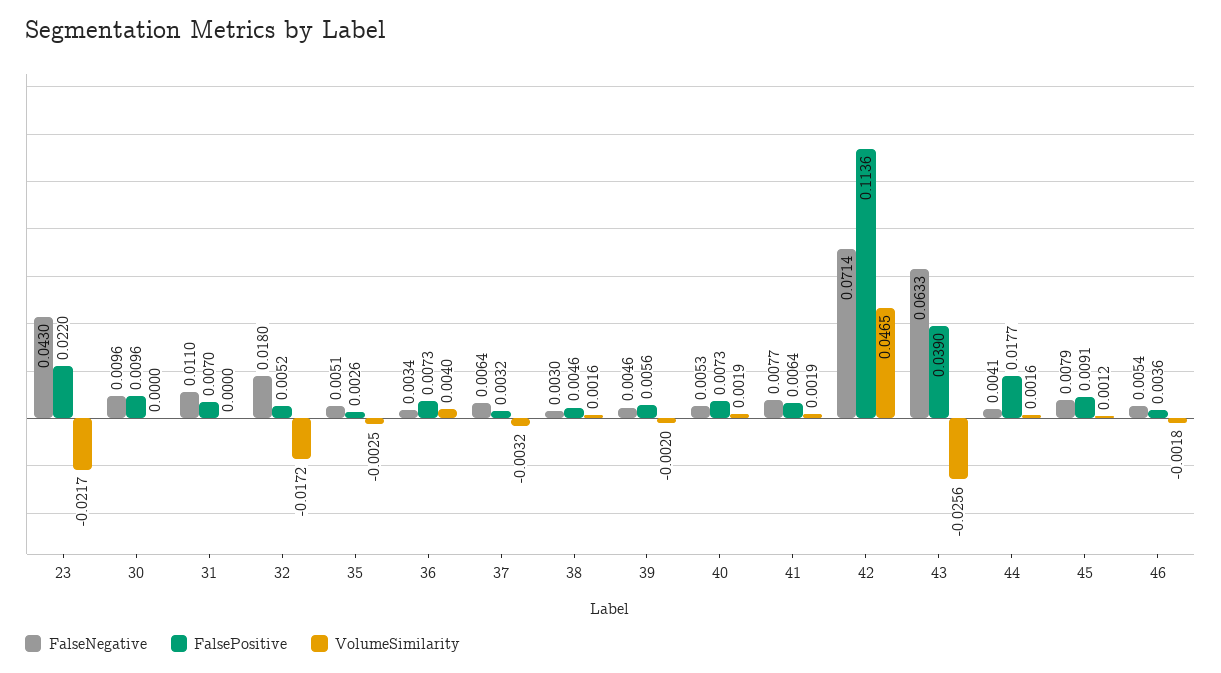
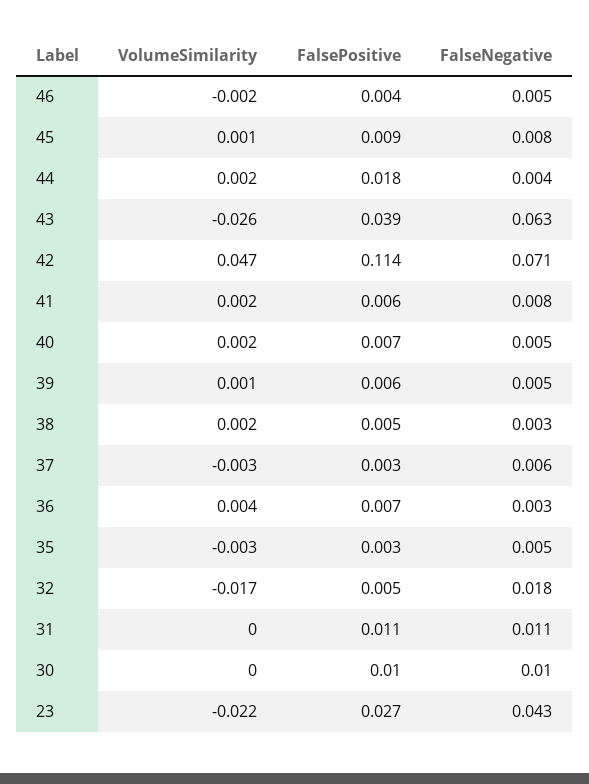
FalsePositive, 23: 0.022 -> 0.027
FalsePositive, 31: 0.007 -> 0.011
VolumeSimilarity, 39: -0.002 -> 0.001

